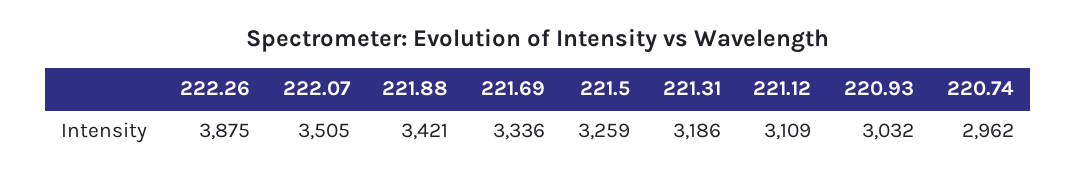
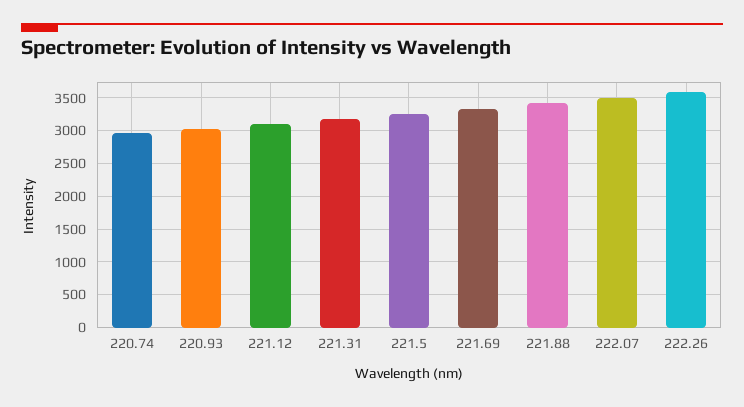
222.26: 3875 -> 3600

